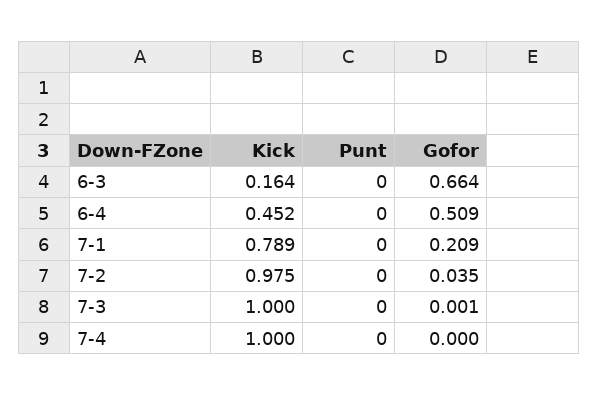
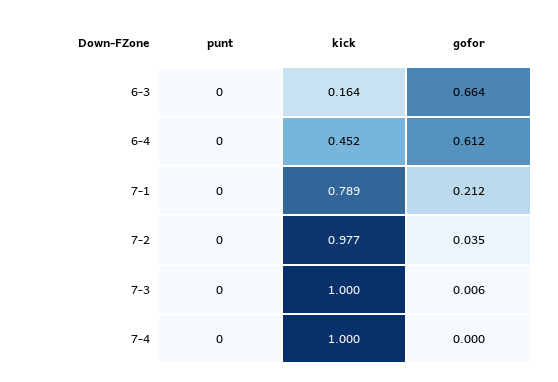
Gofor, 6-4: 0.509 -> 0.612
Gofor, 7-1: 0.209 -> 0.212
Kick, 7-2: 0.975 -> 0.977
Gofor, 7-3: 0.001 -> 0.006

